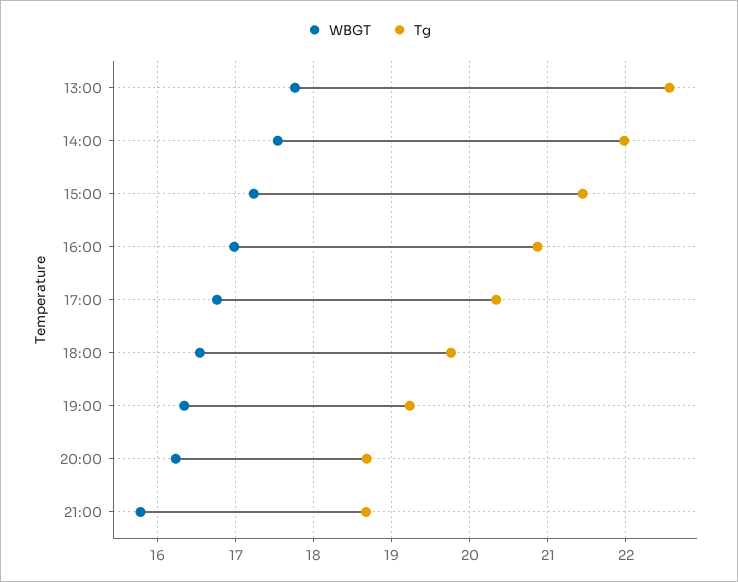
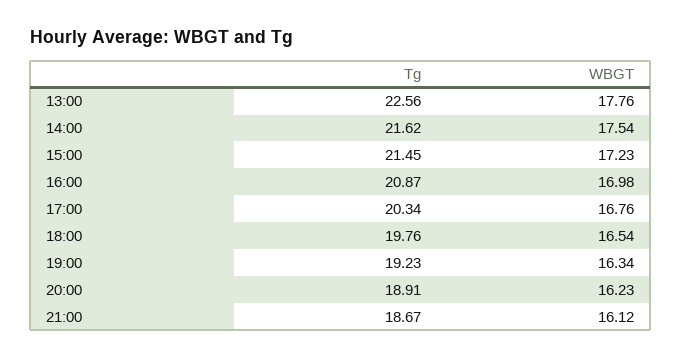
Tg, 14:00: 22 -> 21.62
Tg, 20:00: 18.7 -> 18.91
WBGT, 21:00: 15.8 -> 16.12

